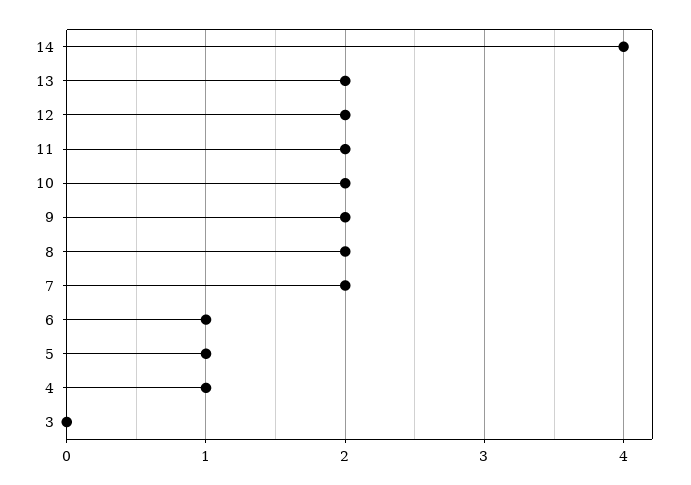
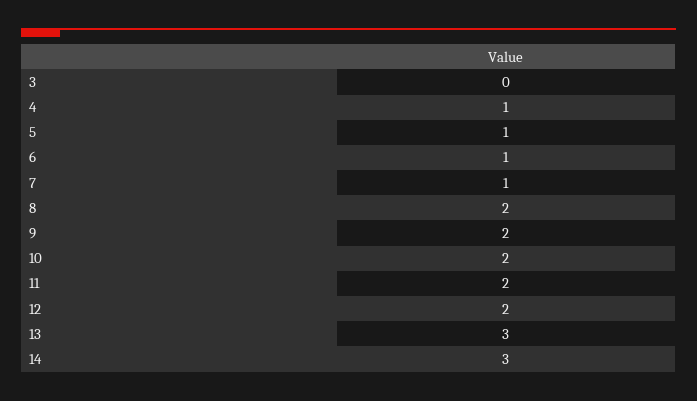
14: 4 -> 3
13: 2 -> 3
7: 2 -> 1

